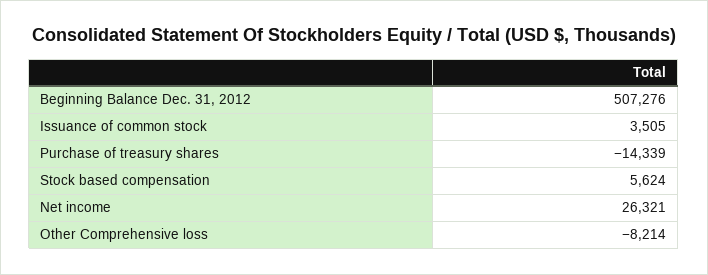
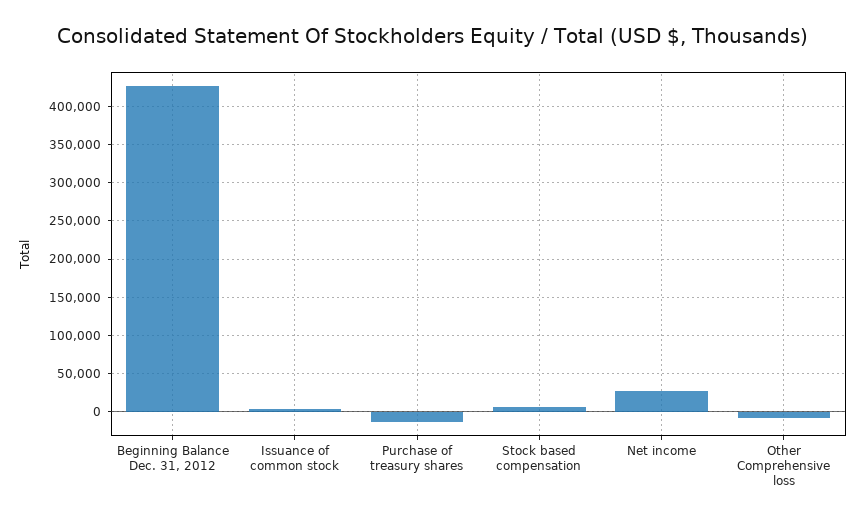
Beginning Balance Dec. 31, 2012: 507276 -> 430000

